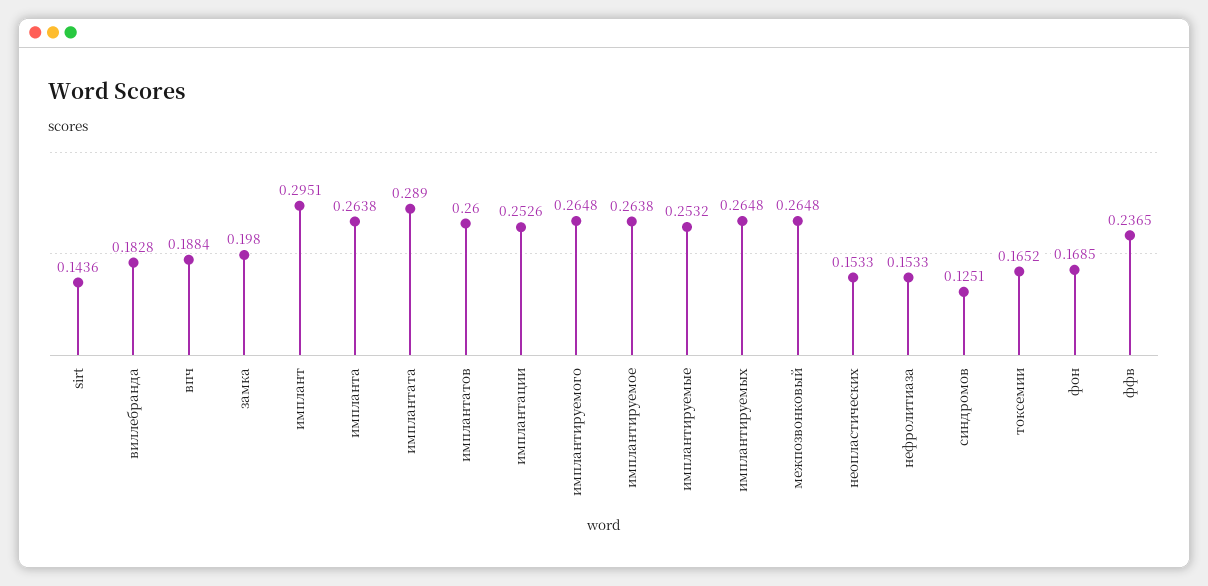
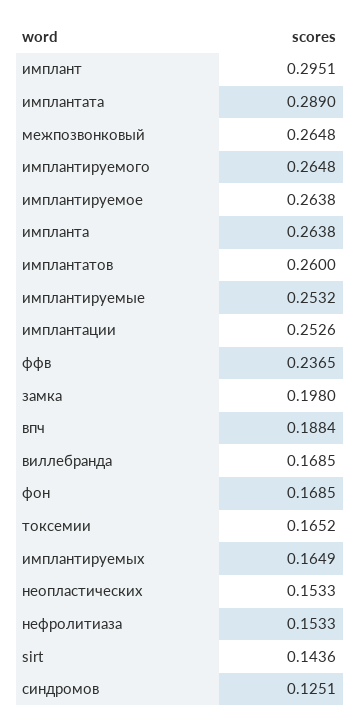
виллебранда: 0.1828 -> 0.1685
имплантируемых: 0.2648 -> 0.1649

